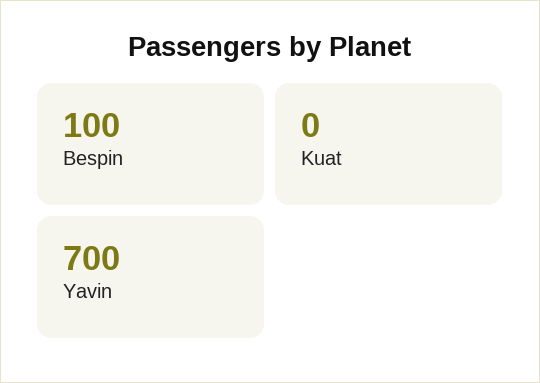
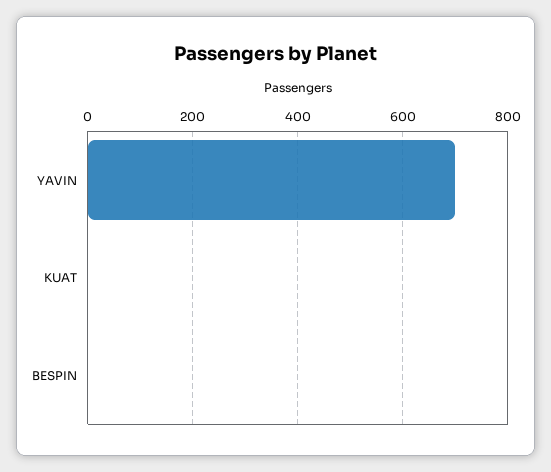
Bespin: 100 -> 0

